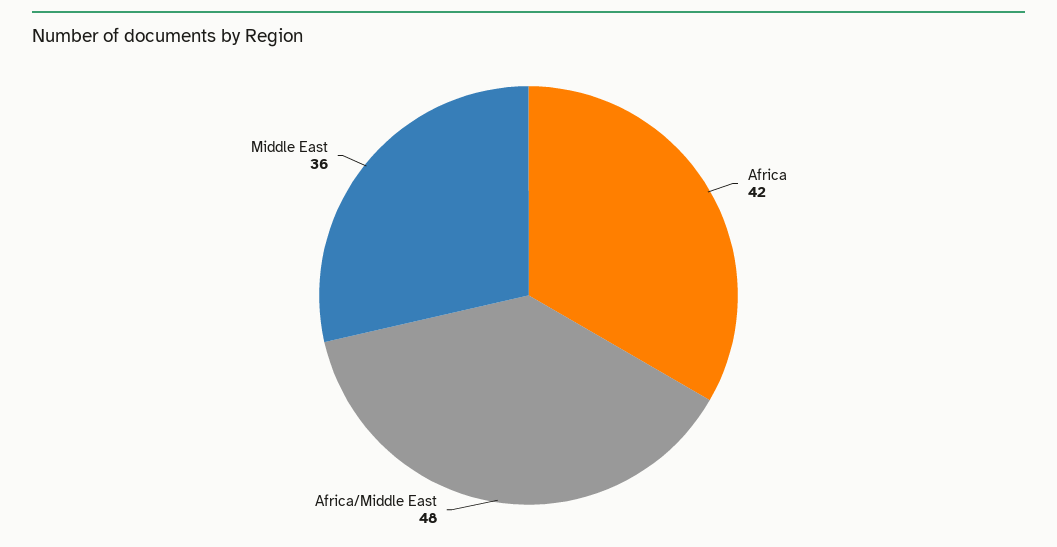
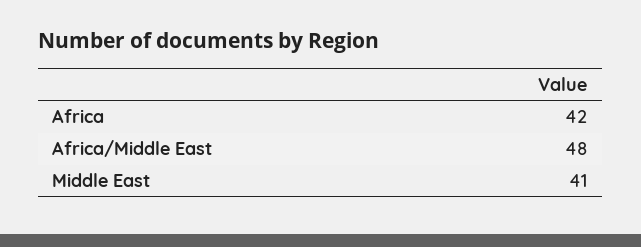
Middle East: 36 -> 41

